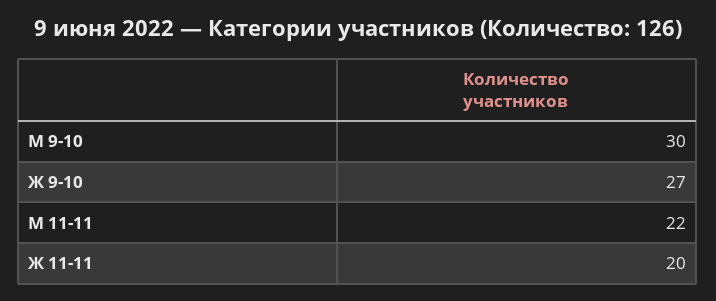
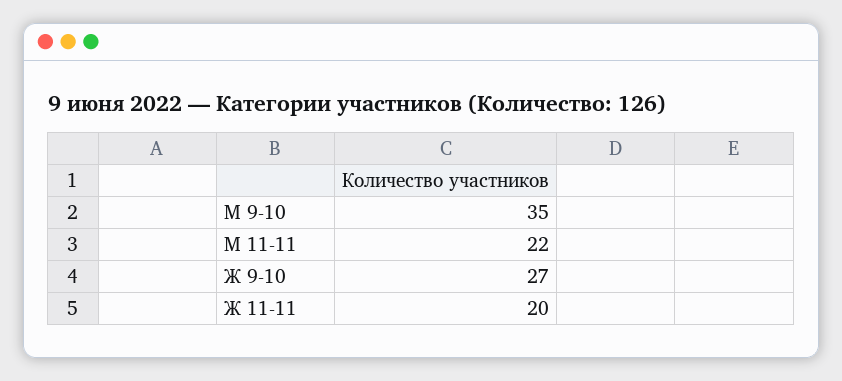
М 9-10: 30 -> 35

